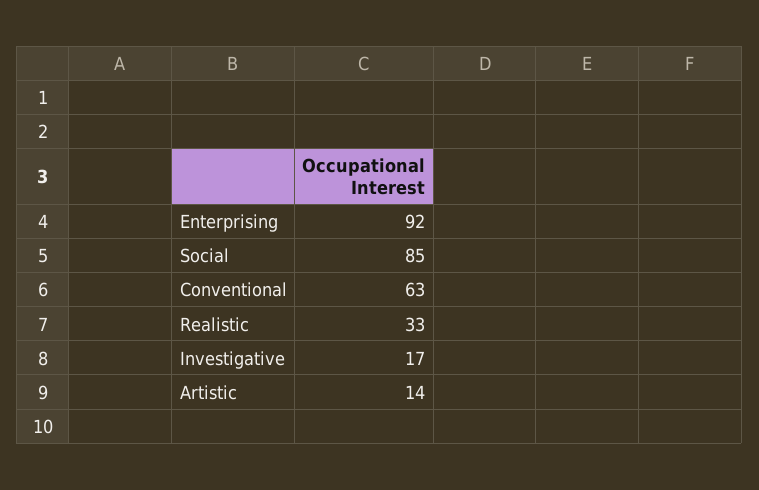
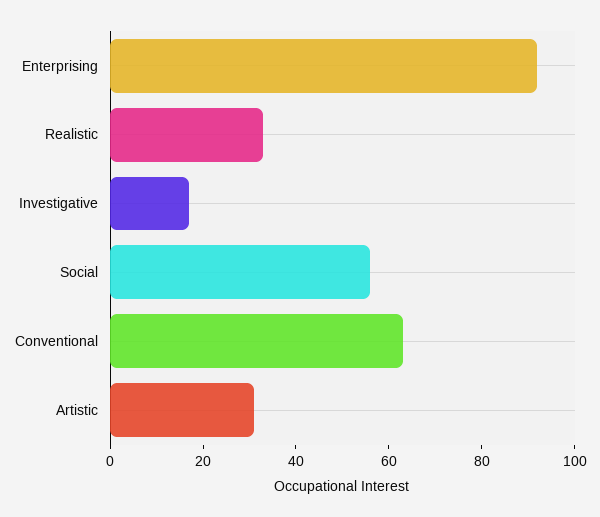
Social: 85 -> 55
Artistic: 14 -> 30

